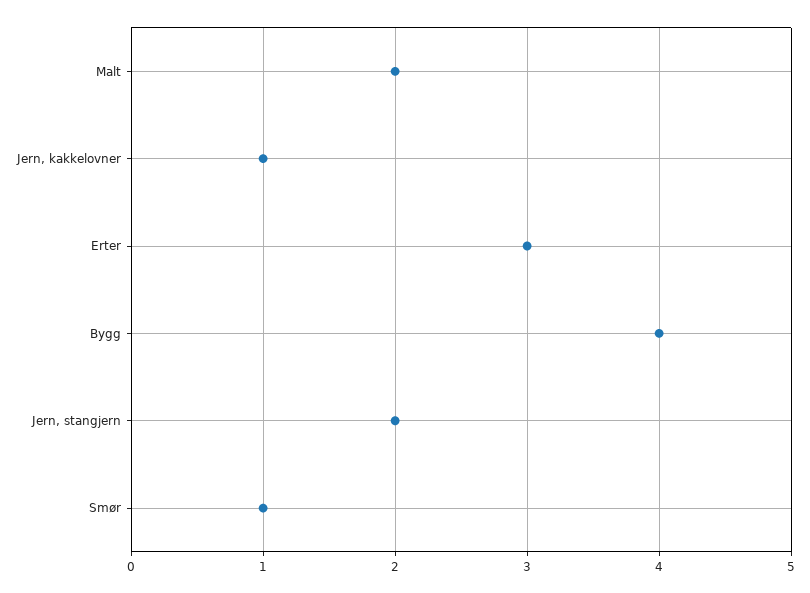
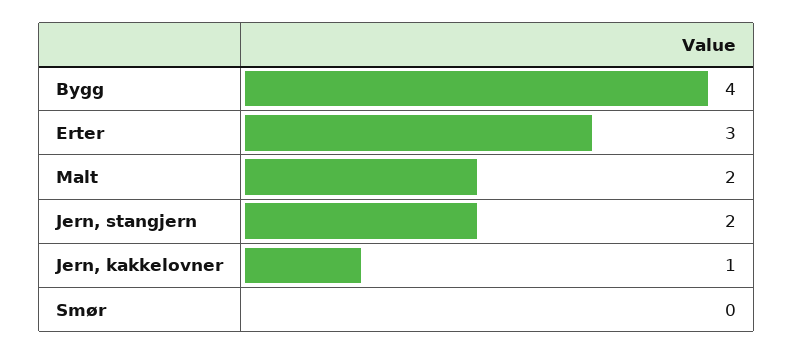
Smør: 1 -> 0

